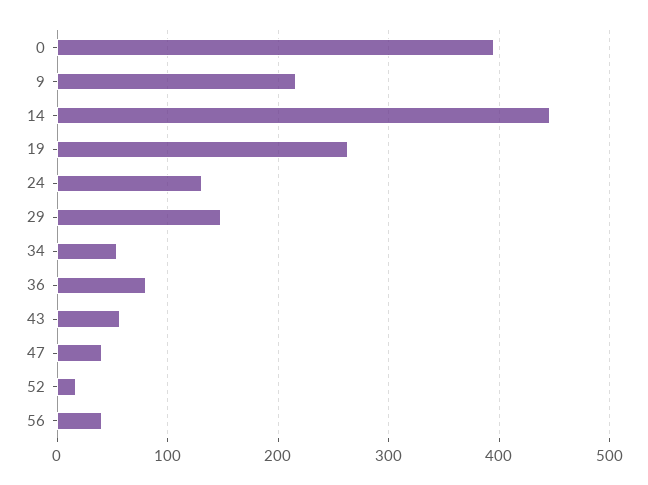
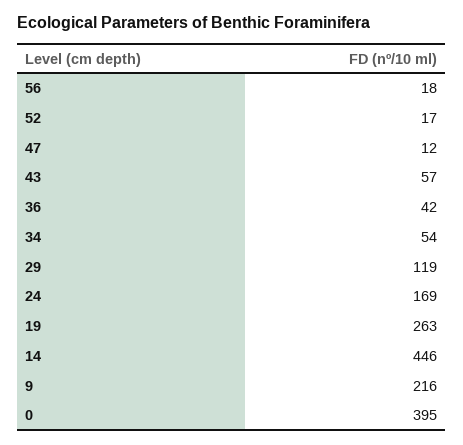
24: 130 -> 169
29: 150 -> 119
36: 80 -> 42
47: 40 -> 12
56: 40 -> 18

